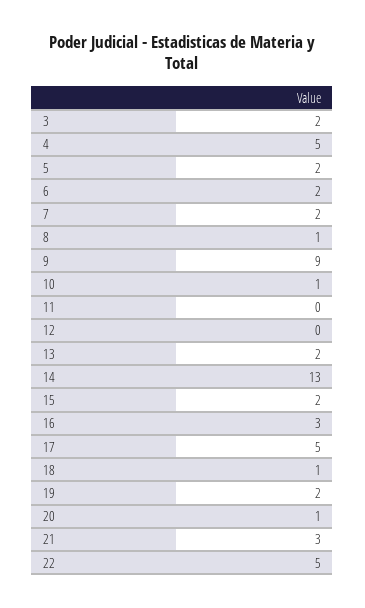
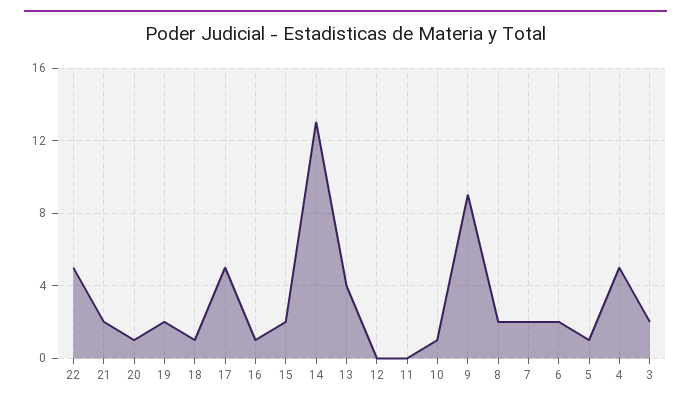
5: 2 -> 1
8: 1 -> 2
13: 2 -> 4
16: 3 -> 1
21: 3 -> 2

